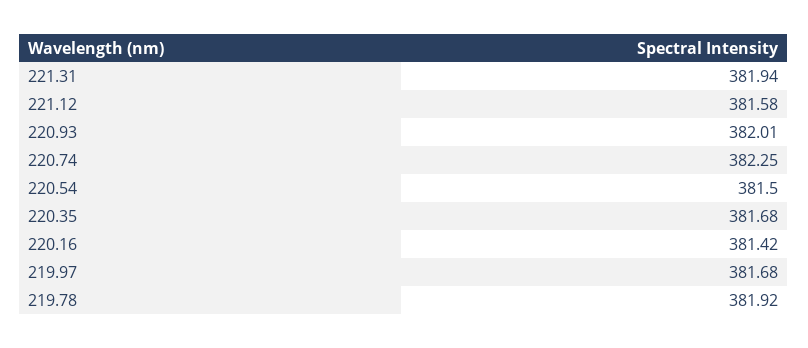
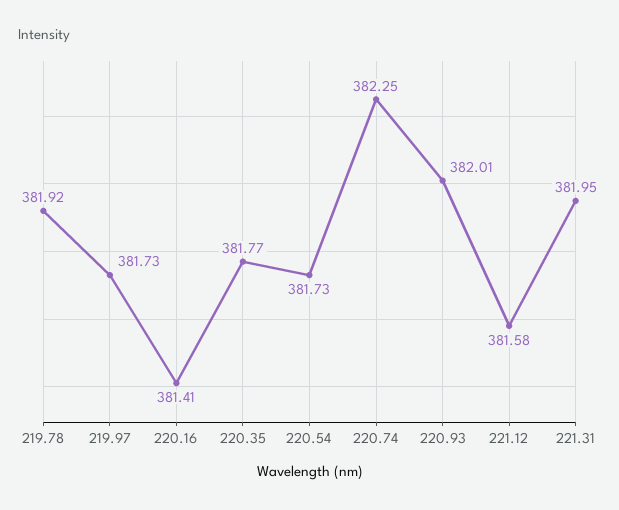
221.31: 381.94 -> 381.95
220.54: 381.5 -> 381.73
220.35: 381.68 -> 381.77
220.16: 381.42 -> 381.41
219.97: 381.68 -> 381.73

